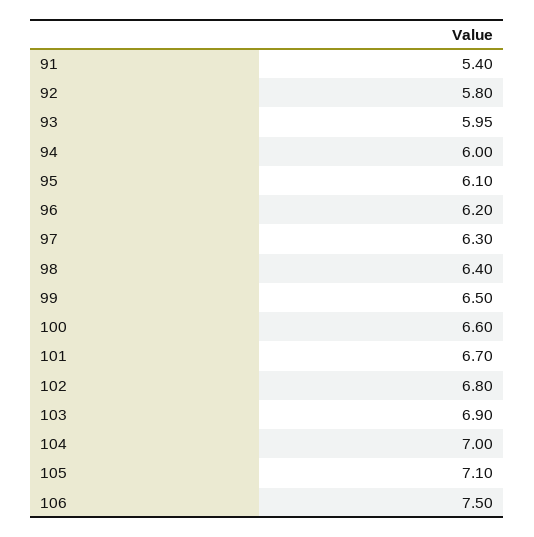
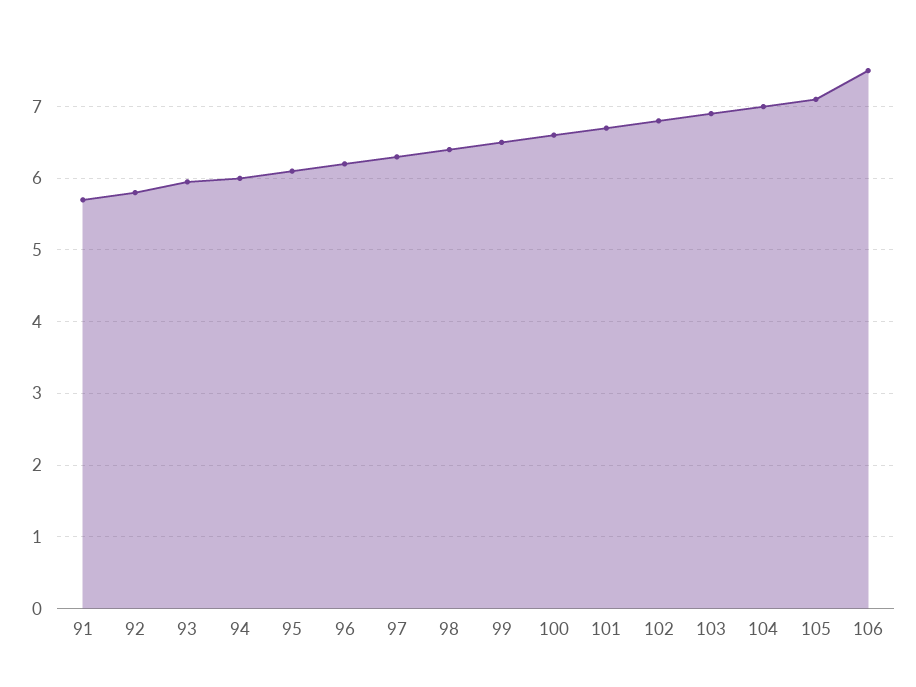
91: 5.4 -> 5.7

